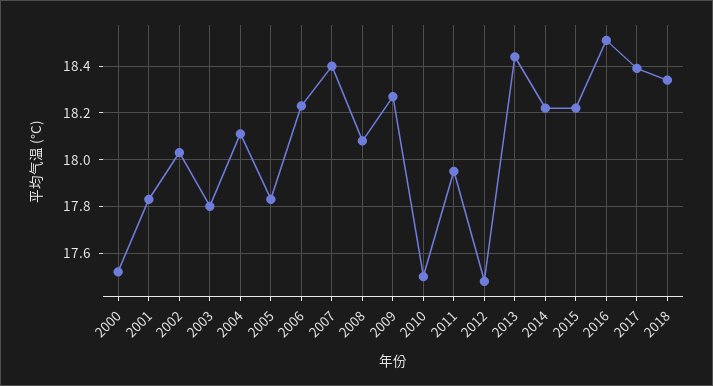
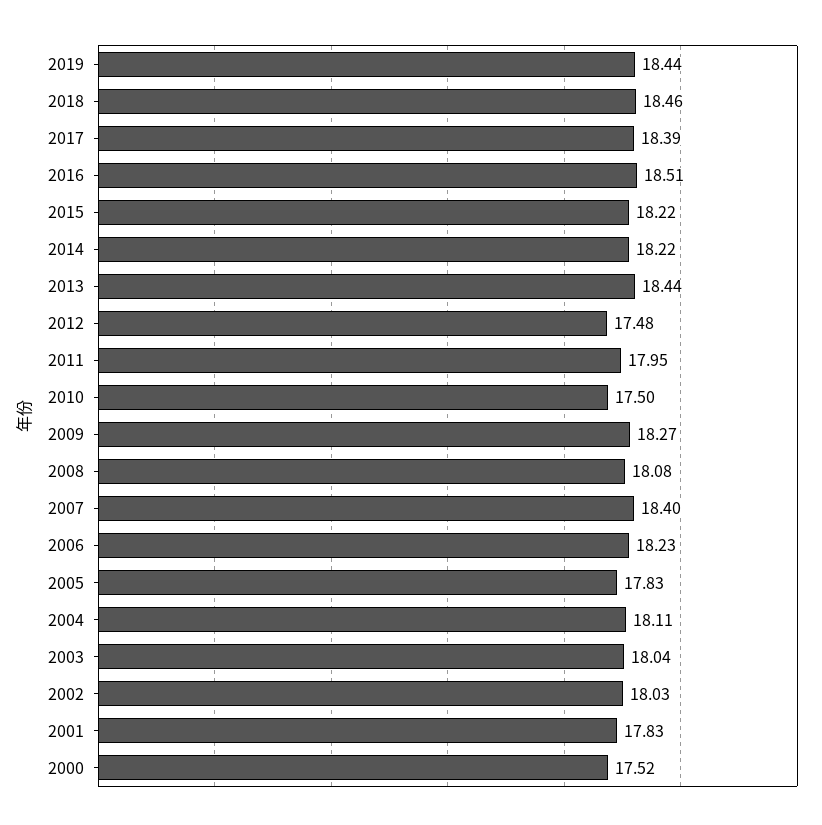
2003: 17.8 -> 18.04
2018: 18.35 -> 18.46
2019: none -> 18.44

